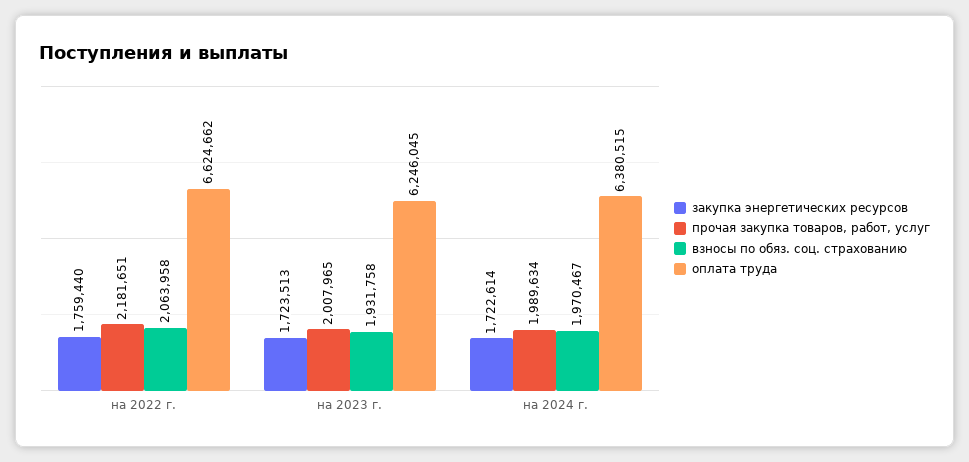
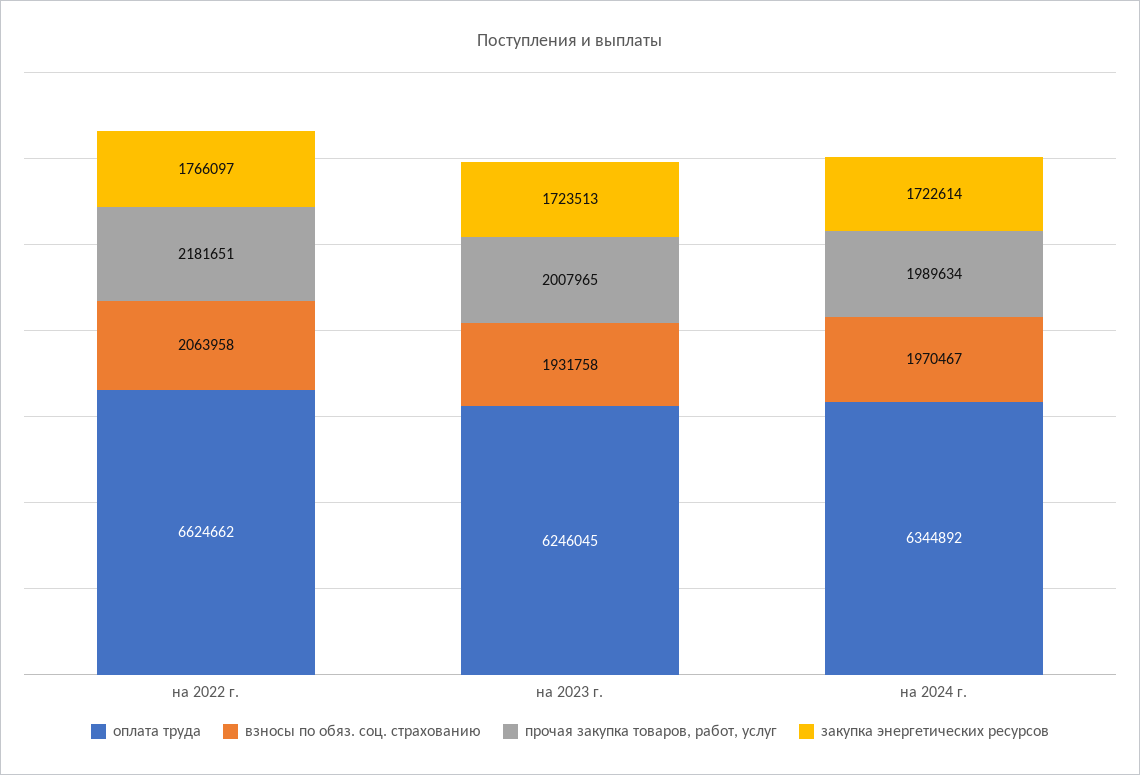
закупка энергетических ресурсов, на 2022 г.: 1759440 -> 1766097
оплата труда, на 2024 г.: 6380515 -> 6344892

